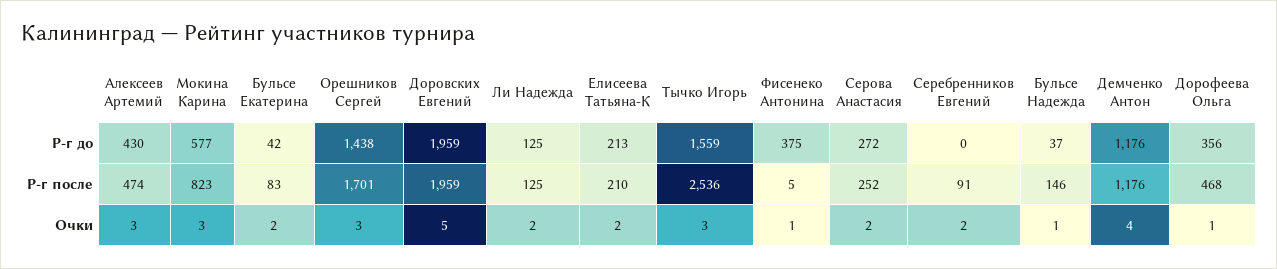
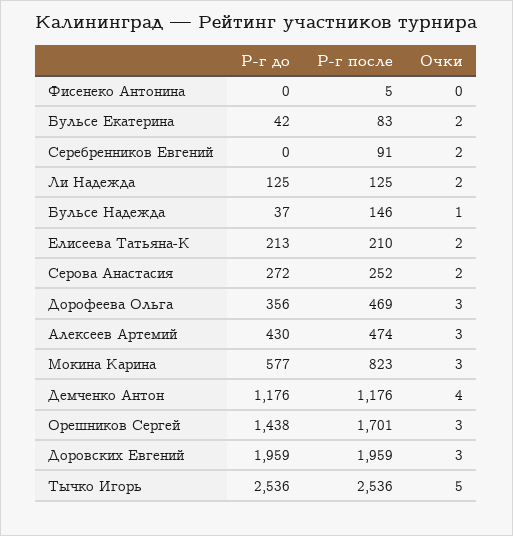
Тычко Игорь, Р-г до: 1559 -> 2536
Фисенеко Антонина, Р-г до: 375 -> 0
Дорофеева Ольга, Р-г после: 468 -> 469
Доровских Евгений, Очки: 5 -> 3
Тычко Игорь, Очки: 3 -> 5
Фисенеко Антонина, Очки: 1 -> 0
Дорофеева Ольга, Очки: 1 -> 3

